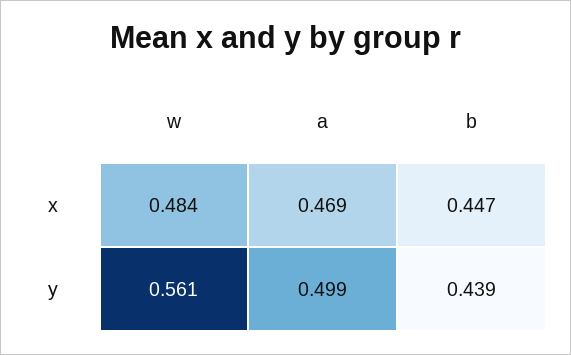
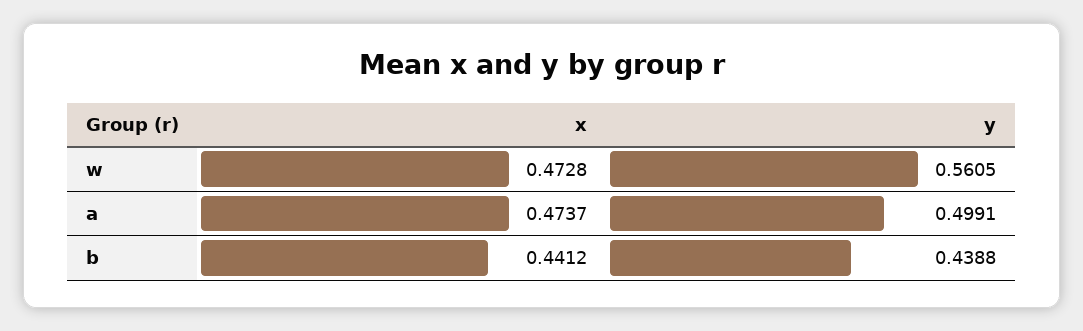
w, x: 0.484 -> 0.4728
a, x: 0.469 -> 0.4737
b, x: 0.447 -> 0.4412

